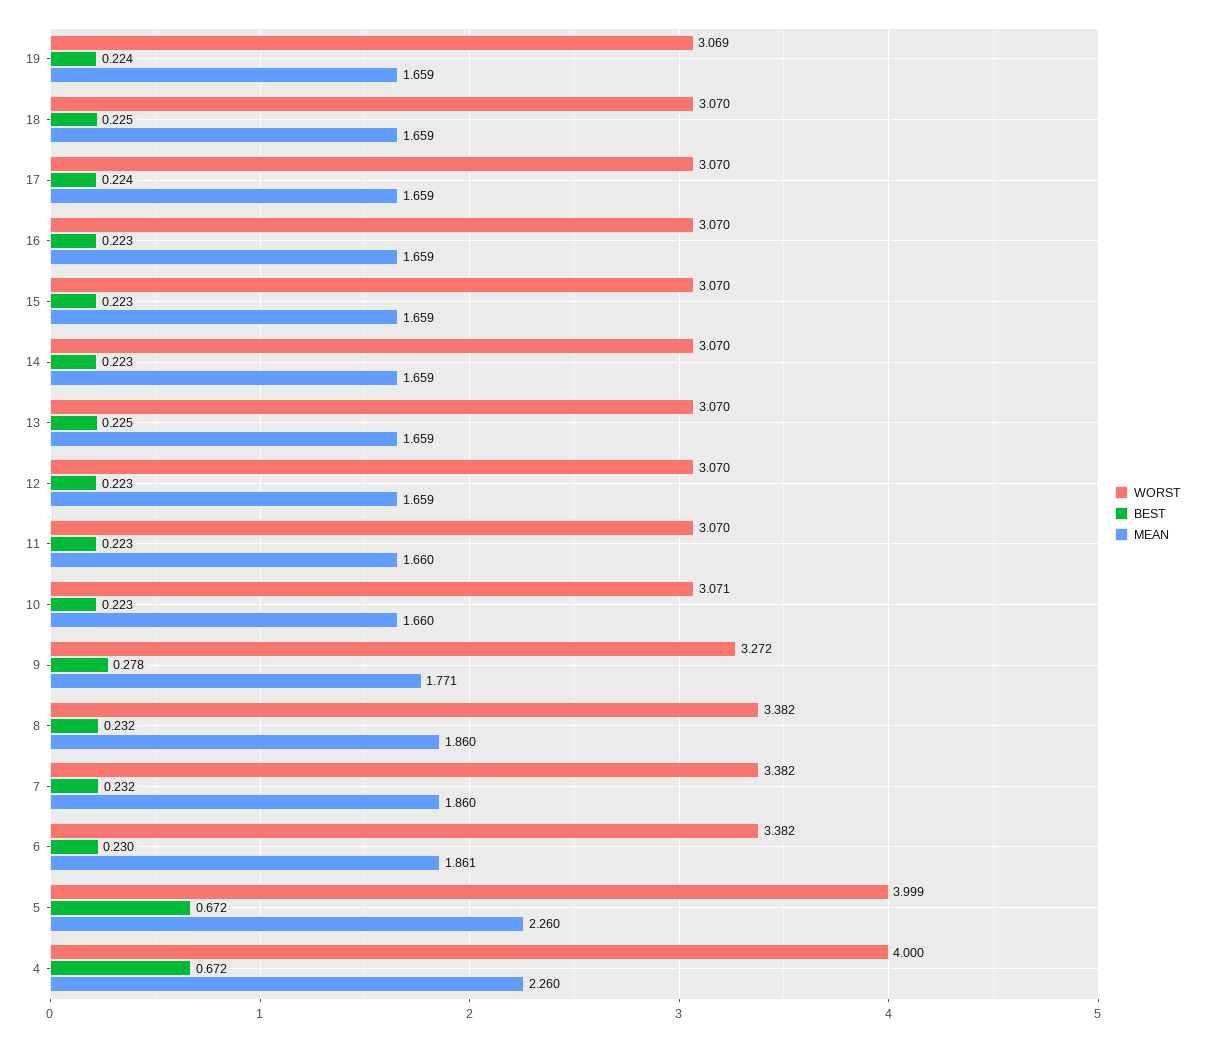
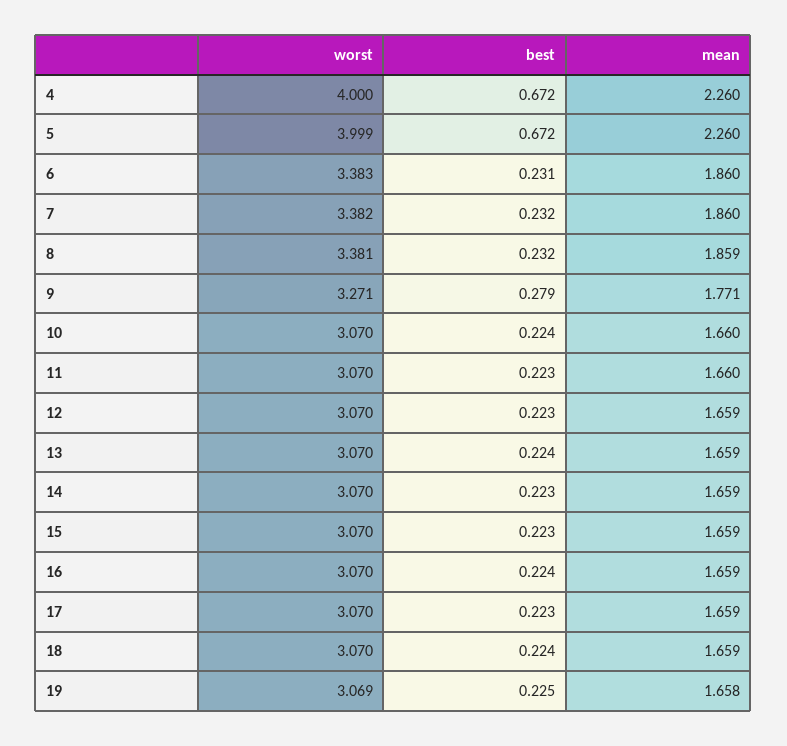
BEST, 19: 0.224 -> 0.225
MEAN, 19: 1.659 -> 1.658
BEST, 18: 0.225 -> 0.224
BEST, 17: 0.224 -> 0.223
BEST, 16: 0.223 -> 0.224
BEST, 13: 0.225 -> 0.224
WORST, 10: 3.071 -> 3.07
BEST, 10: 0.223 -> 0.224
WORST, 9: 3.272 -> 3.271
BEST, 9: 0.278 -> 0.279
WORST, 8: 3.382 -> 3.381
MEAN, 8: 1.86 -> 1.859
WORST, 6: 3.382 -> 3.383
BEST, 6: 0.23 -> 0.231
MEAN, 6: 1.861 -> 1.86

